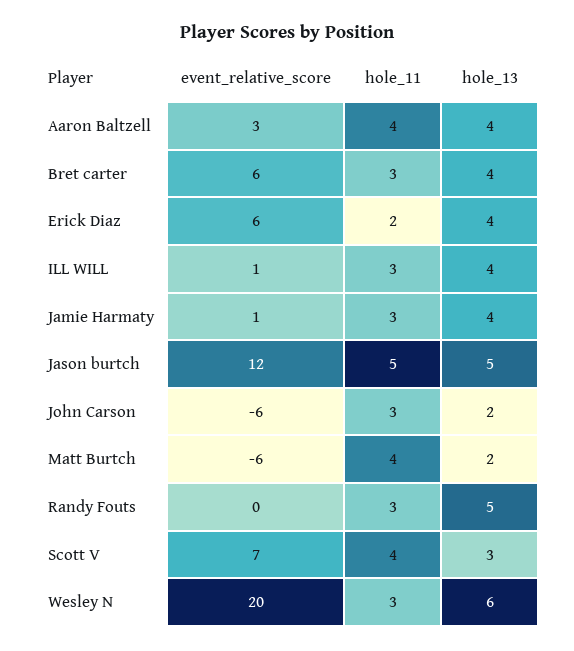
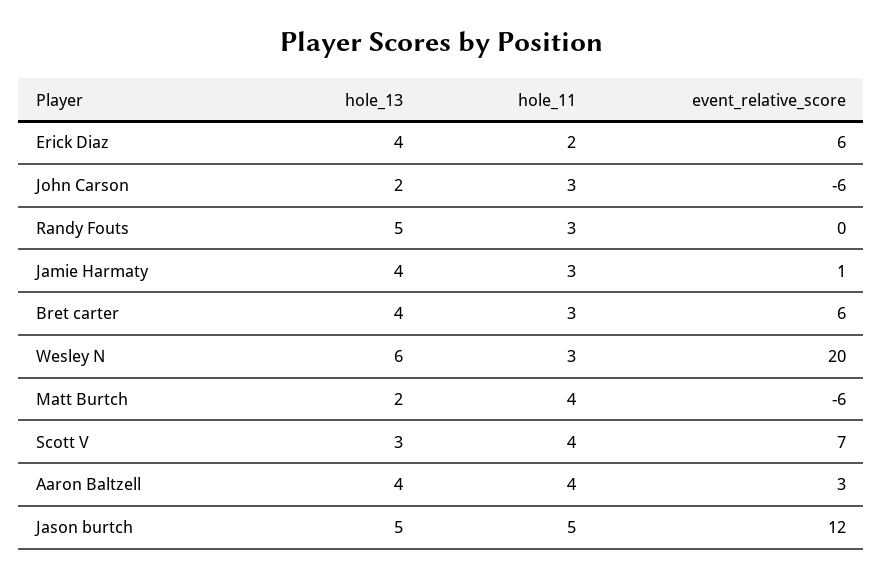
event_relative_score, ILL WILL: 1 -> none
hole_11, ILL WILL: 3 -> none
hole_13, ILL WILL: 4 -> none

